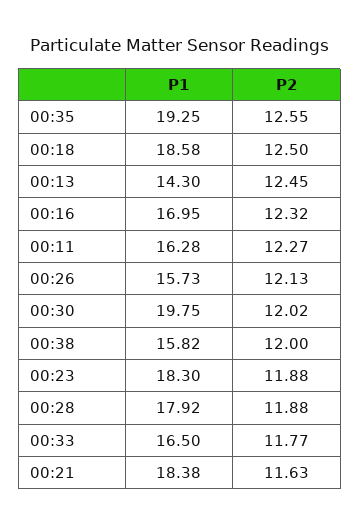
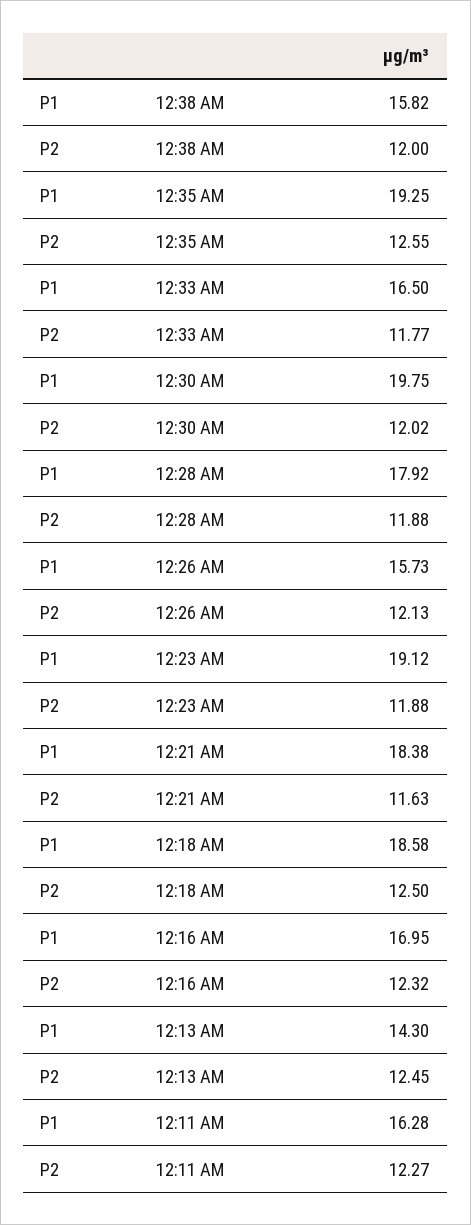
P1, 00:23: 18.3 -> 19.12

